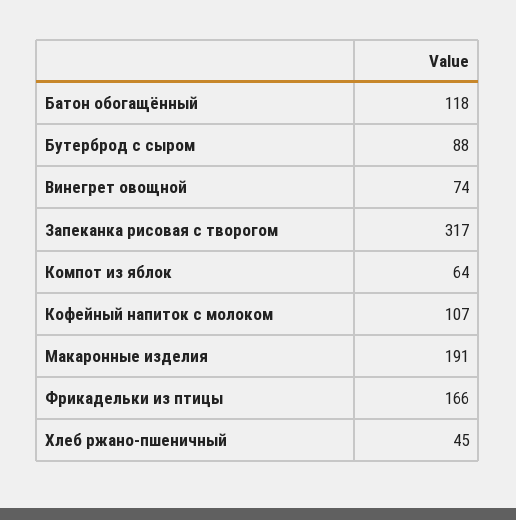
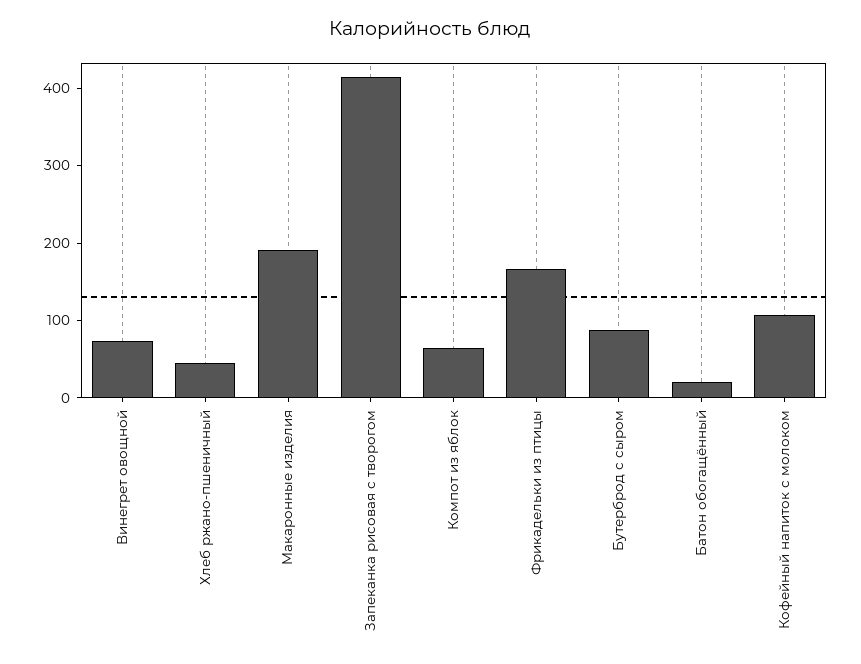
Батон обогащённый: 118 -> 20
Запеканка рисовая с творогом: 317 -> 420

